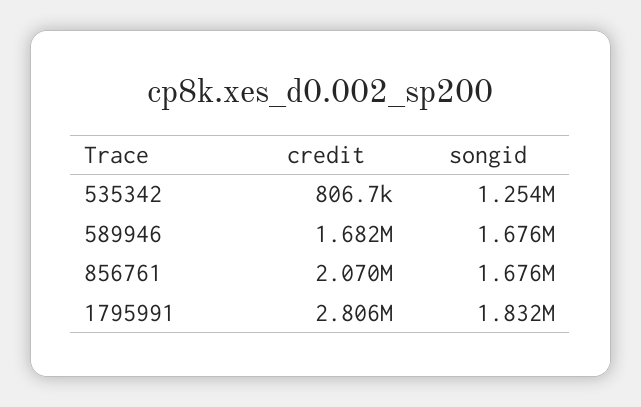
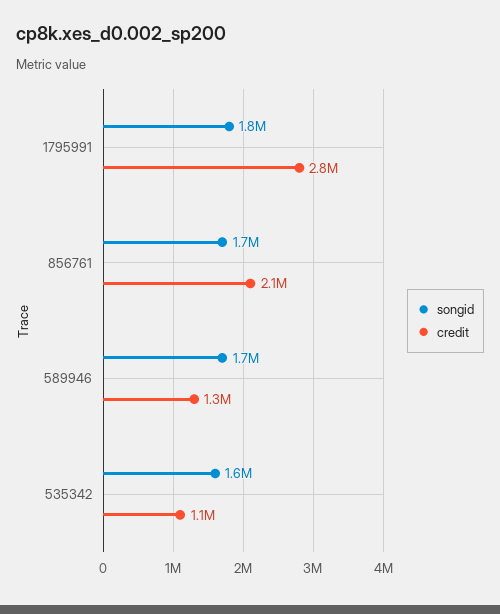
credit, 535342: 806700 -> 1100000
songid, 535342: 1254000 -> 1600000
credit, 589946: 1682000 -> 1300000

